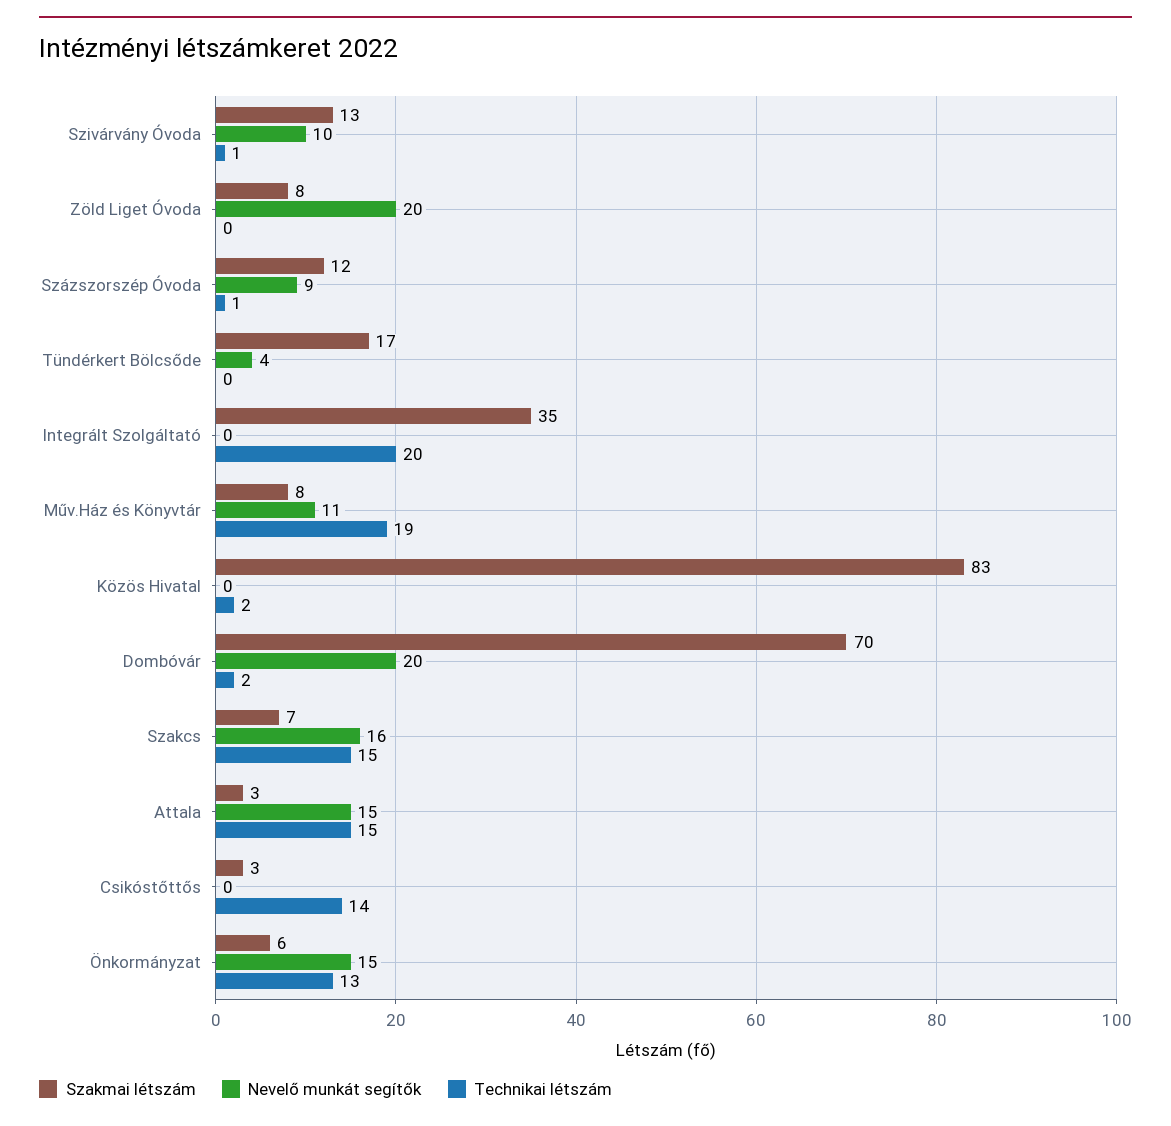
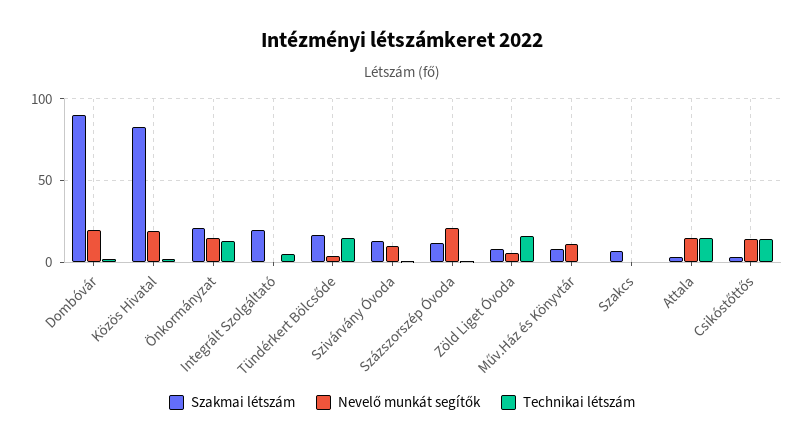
Nevelő munkát segítők, Zöld Liget Óvoda: 20 -> 5
Technikai létszám, Zöld Liget Óvoda: 0 -> 15
Nevelő munkát segítők, Százszorszép Óvoda: 9 -> 20
Technikai létszám, Tündérkert Bölcsőde: 0 -> 15
Szakmai létszám, Integrált Szolgáltató: 35 -> 20
Technikai létszám, Integrált Szolgáltató: 20 -> 5
Technikai létszám, Műv.Ház és Könyvtár: 19 -> 0
Nevelő munkát segítők, Közös Hivatal: 0 -> 20
Szakmai létszám, Dombóvár: 70 -> 90
Nevelő munkát segítők, Szakcs: 16 -> 0
Technikai létszám, Szakcs: 15 -> 0
Nevelő munkát segítők, Csikóstőttős: 0 -> 15
Szakmai létszám, Önkormányzat: 6 -> 20

